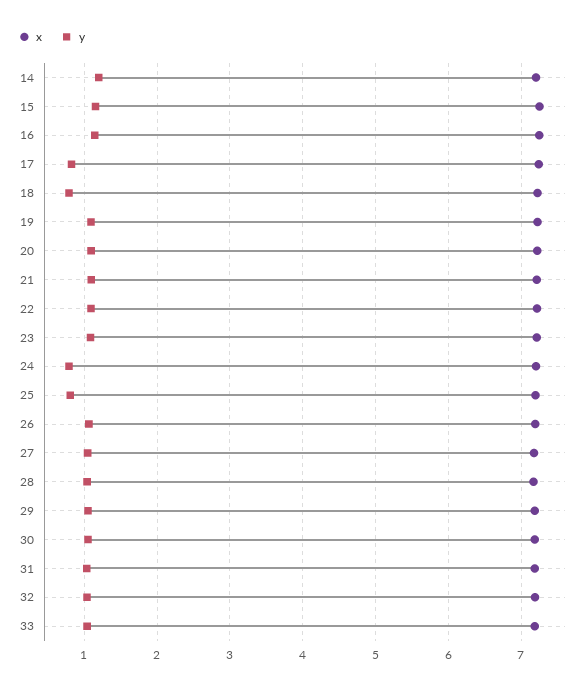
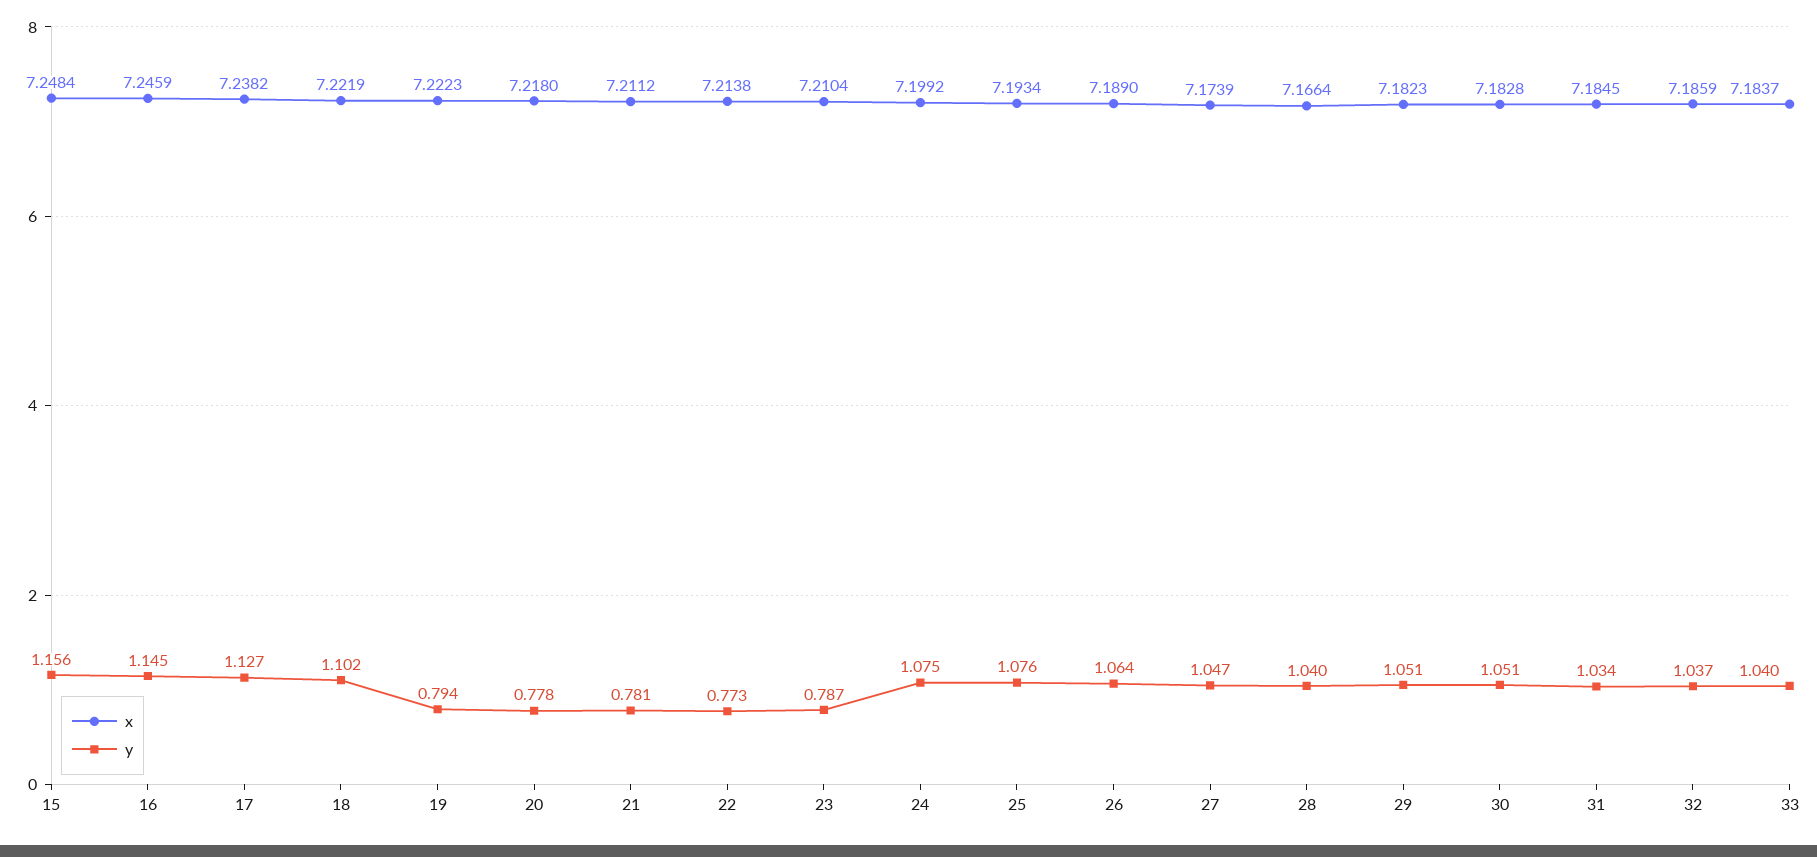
x, 14: 7.2 -> none
y, 14: 1.2 -> none
y, 17: 0.8 -> 1.127
y, 18: 0.8 -> 1.102
y, 19: 1.1 -> 0.794
y, 20: 1.1 -> 0.778
y, 21: 1.1 -> 0.781
y, 22: 1.1 -> 0.773
y, 23: 1.1 -> 0.787
y, 24: 0.8 -> 1.075
y, 25: 0.8 -> 1.076

